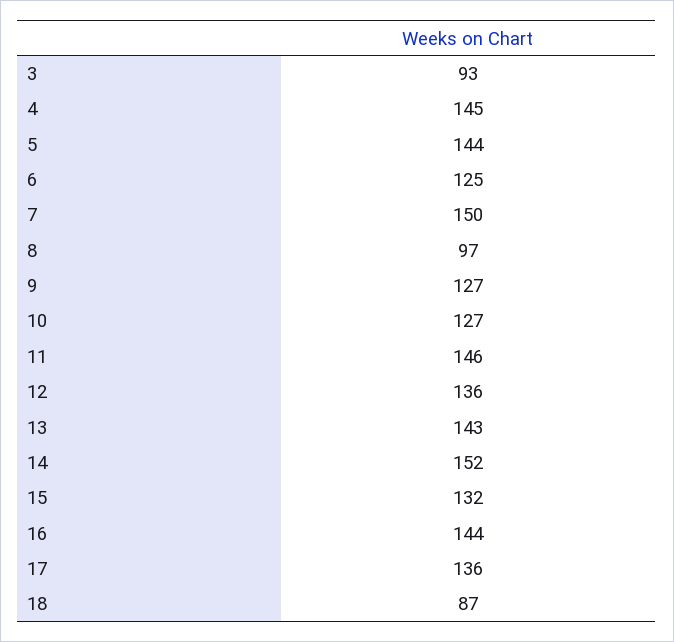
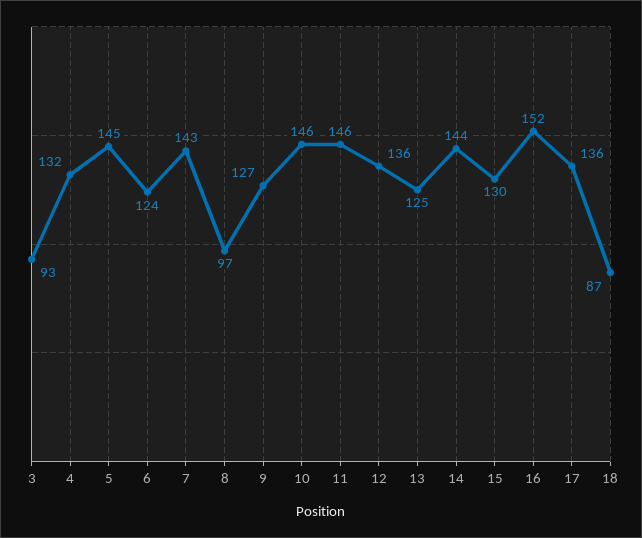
4: 145 -> 132
5: 144 -> 145
6: 125 -> 124
7: 150 -> 143
10: 127 -> 146
13: 143 -> 125
14: 152 -> 144
15: 132 -> 130
16: 144 -> 152

